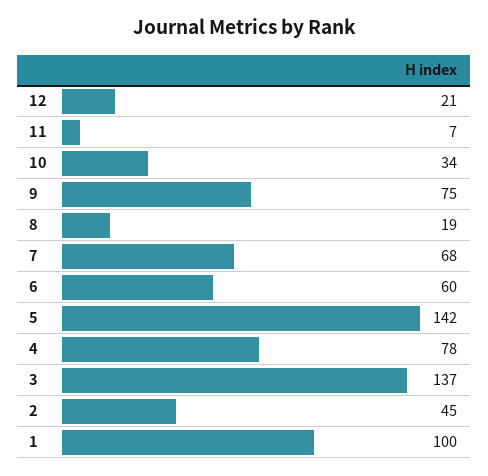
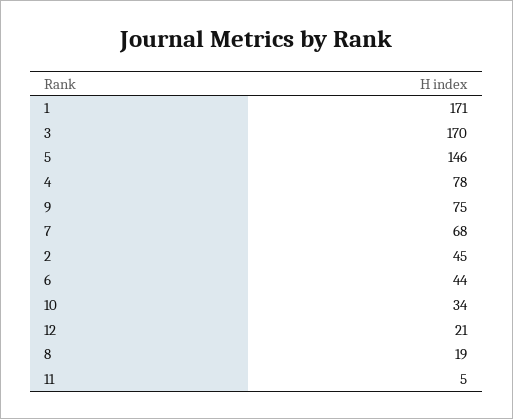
11: 7 -> 5
6: 60 -> 44
5: 142 -> 146
3: 137 -> 170
1: 100 -> 171

